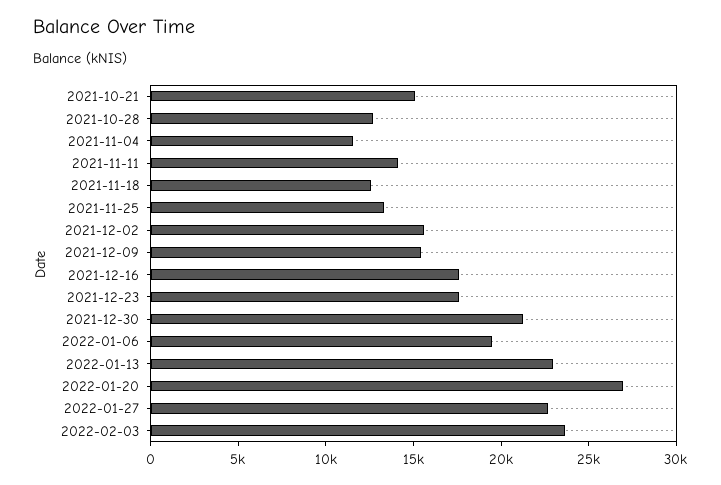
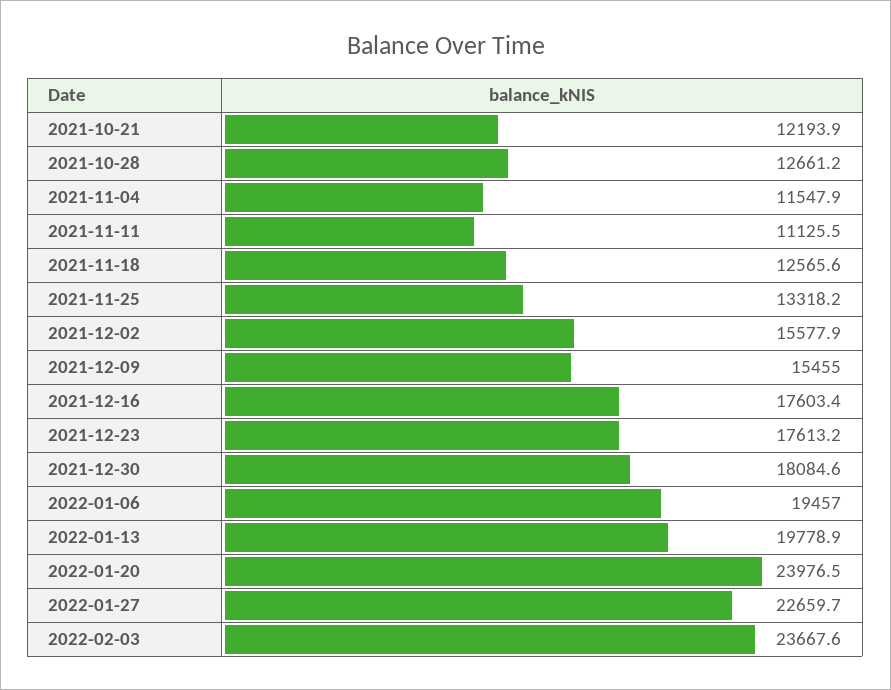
2021-10-21: 15000 -> 12193.9
2021-11-11: 14000 -> 11125.5
2021-12-30: 21000 -> 18084.6
2022-01-13: 23000 -> 19778.9
2022-01-20: 27000 -> 23976.5

